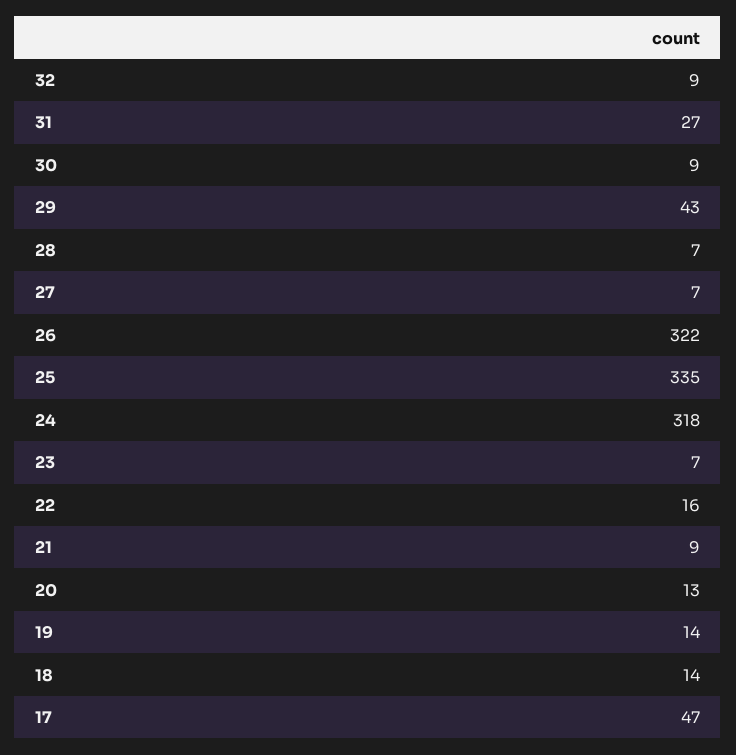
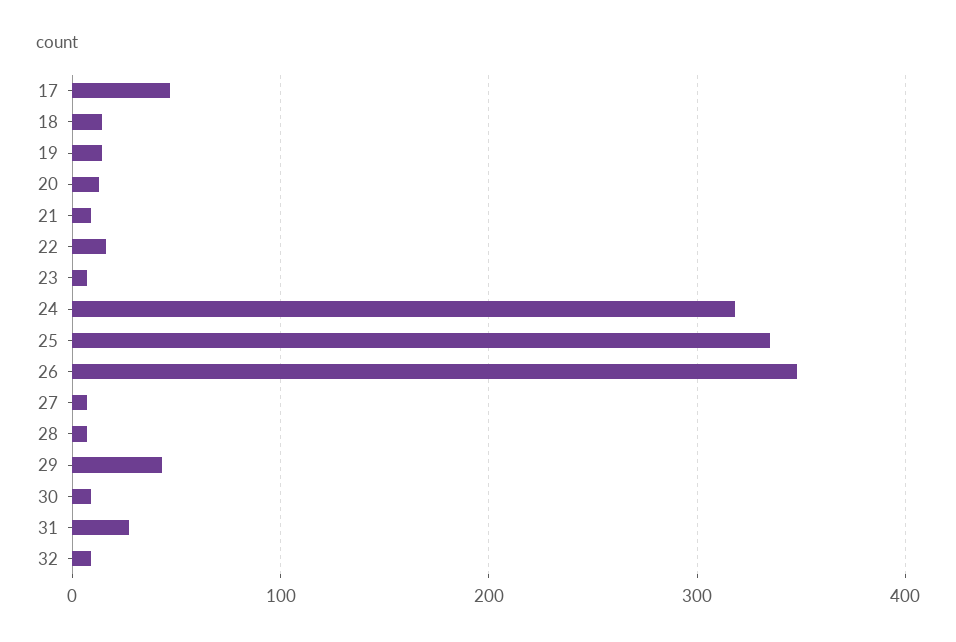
26: 322 -> 350

